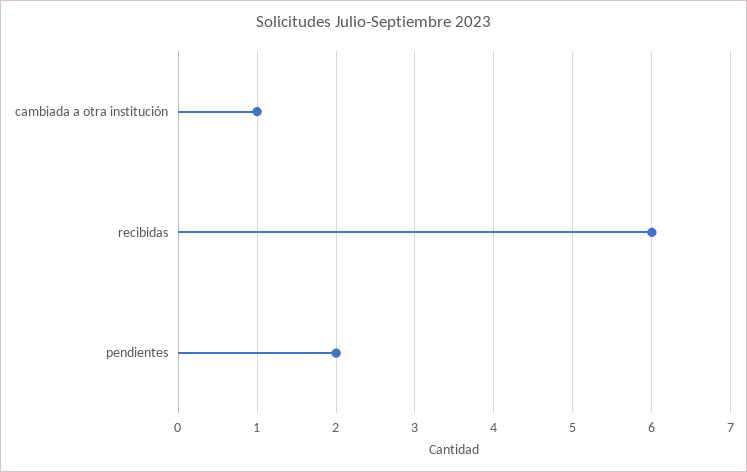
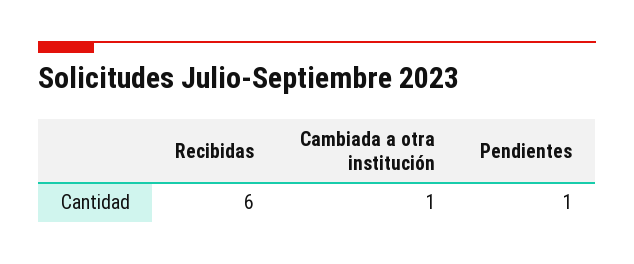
pendientes: 2 -> 1

